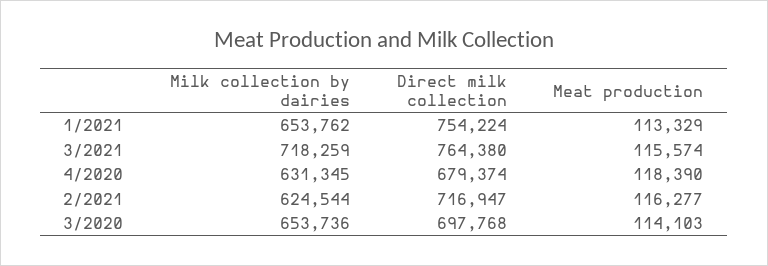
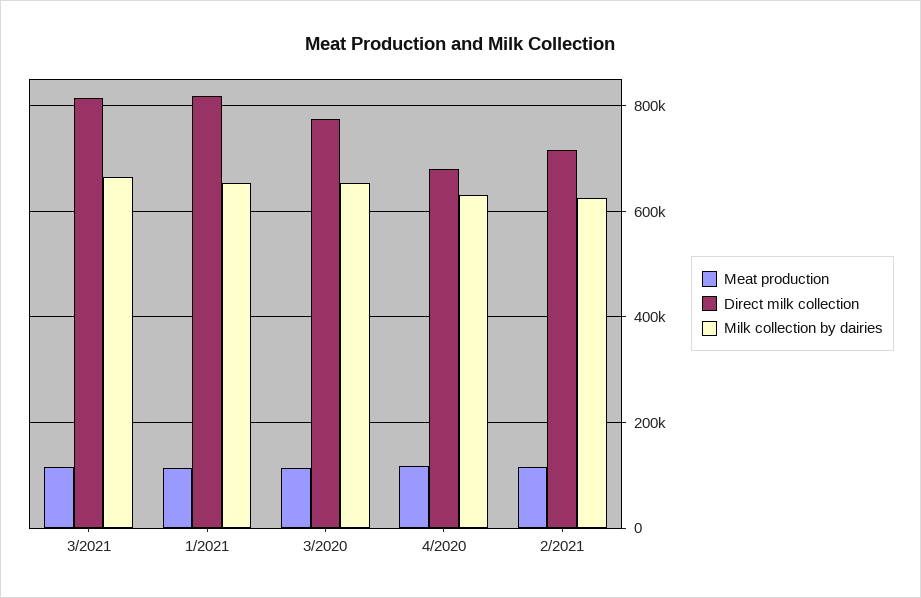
Direct milk collection, 1/2021: 754224 -> 820000
Milk collection by dairies, 3/2021: 718259 -> 660000
Direct milk collection, 3/2021: 764380 -> 820000
Direct milk collection, 3/2020: 697768 -> 780000

